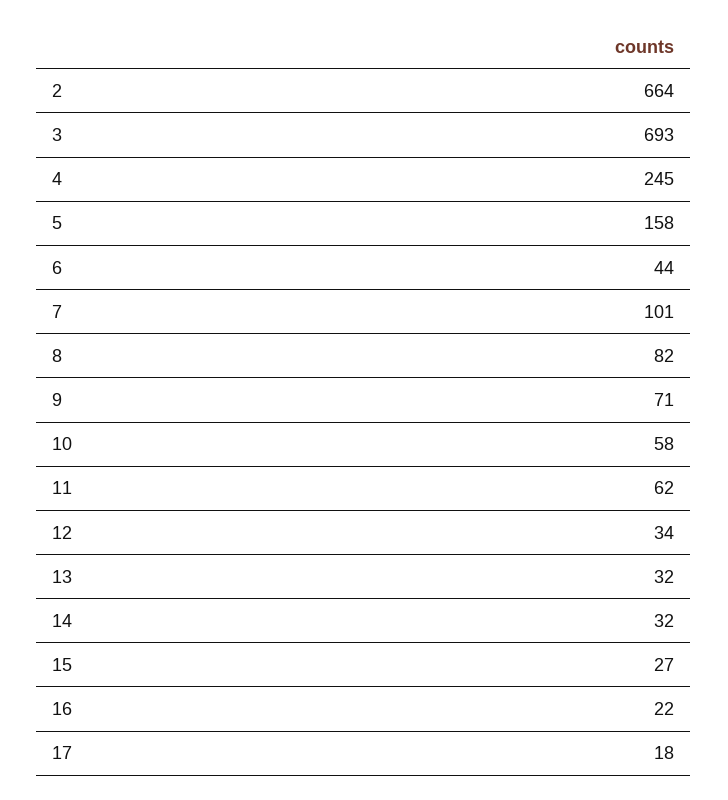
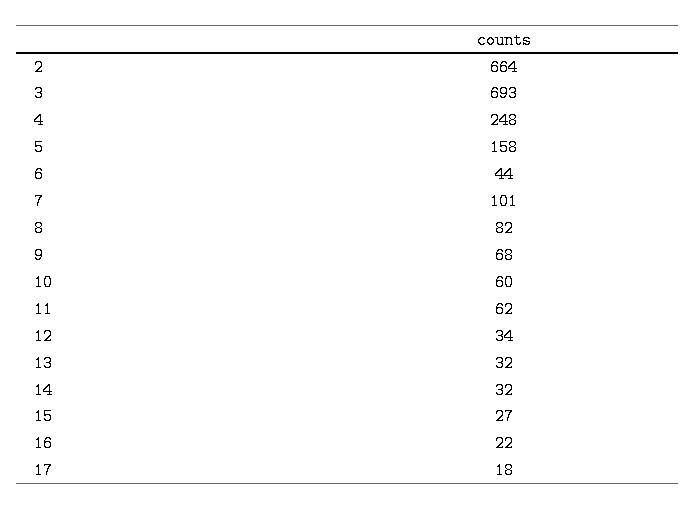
4: 245 -> 248
9: 71 -> 68
10: 58 -> 60

